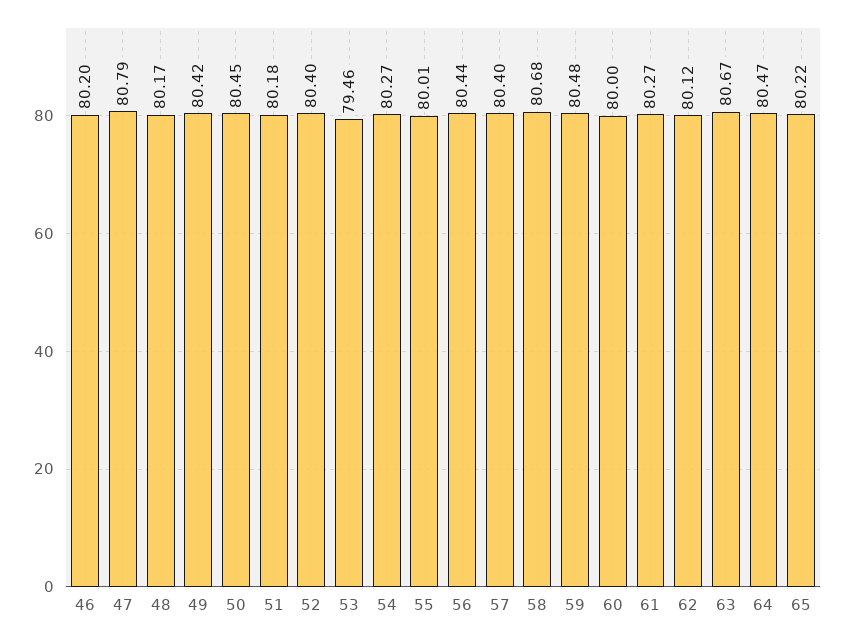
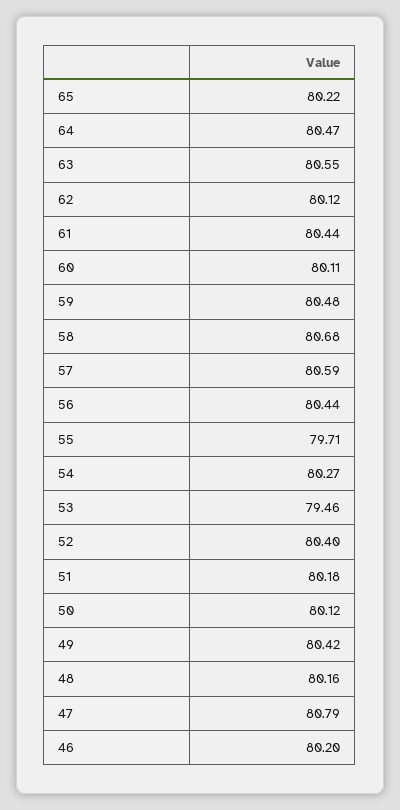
48: 80.17 -> 80.16
50: 80.45 -> 80.12
55: 80.01 -> 79.71
57: 80.4 -> 80.59
60: 80 -> 80.11
61: 80.27 -> 80.44
63: 80.67 -> 80.55

